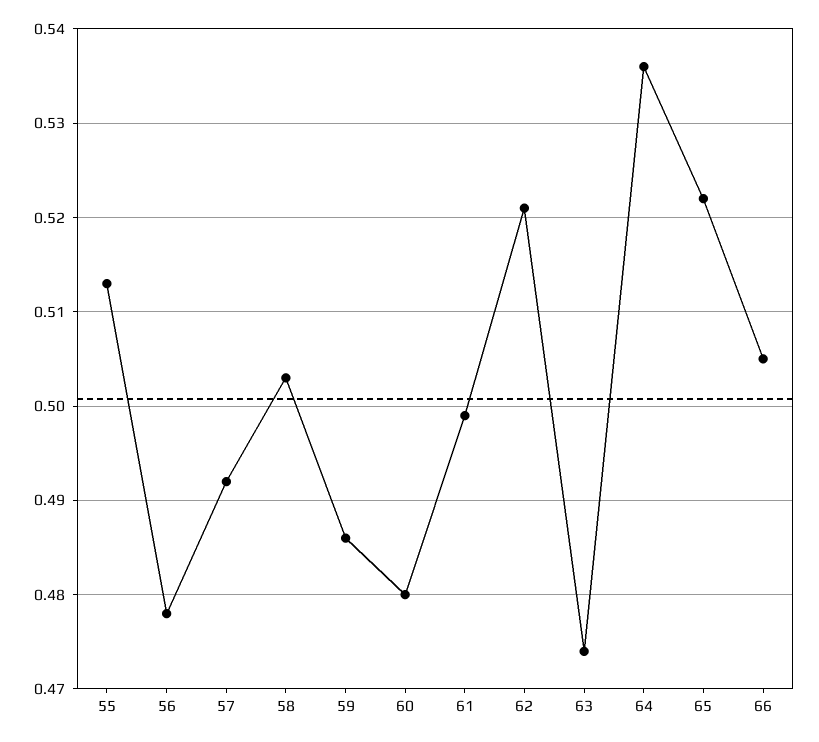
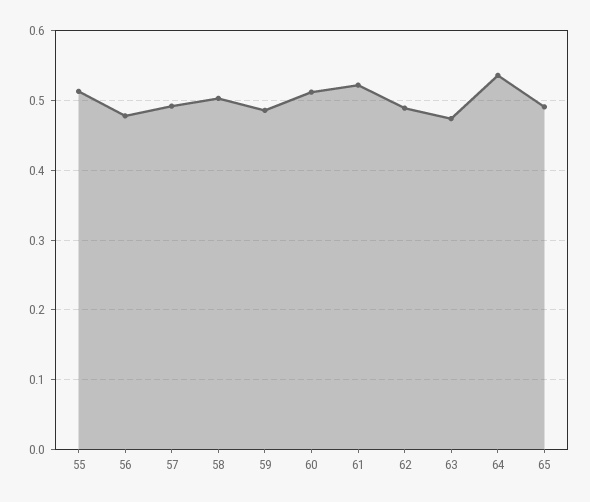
60: 0.48 -> 0.51
61: 0.499 -> 0.52
62: 0.521 -> 0.49
65: 0.522 -> 0.49
66: 0.505 -> none

